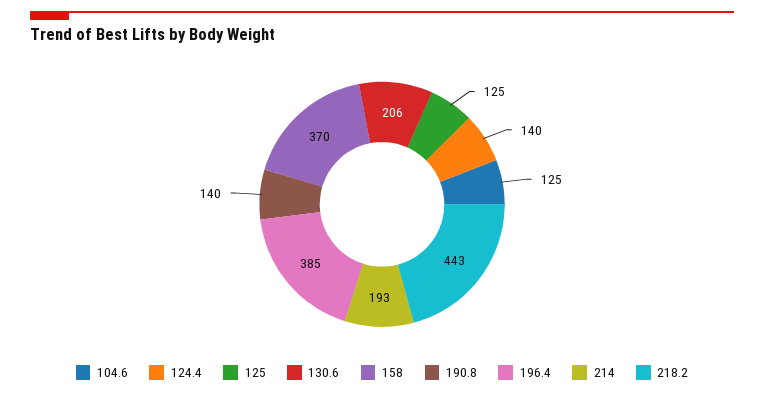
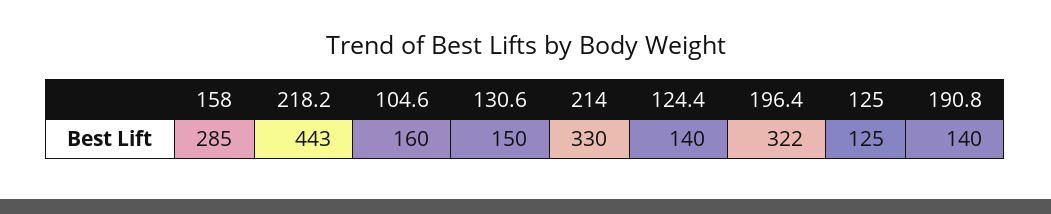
104.6: 125 -> 160
130.6: 206 -> 150
158: 370 -> 285
196.4: 385 -> 322
214: 193 -> 330

